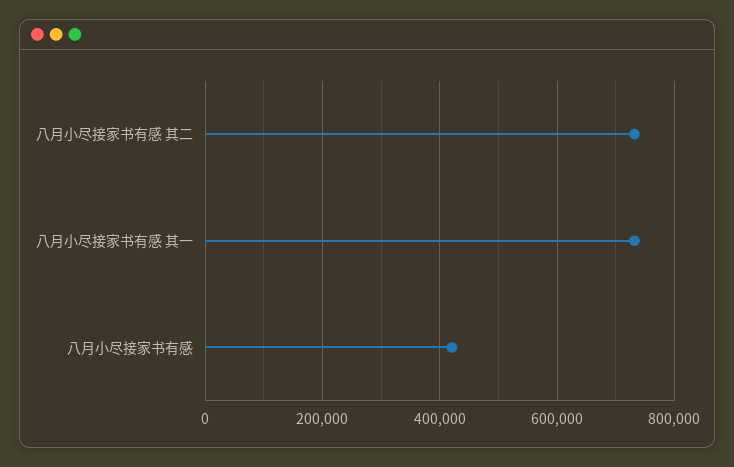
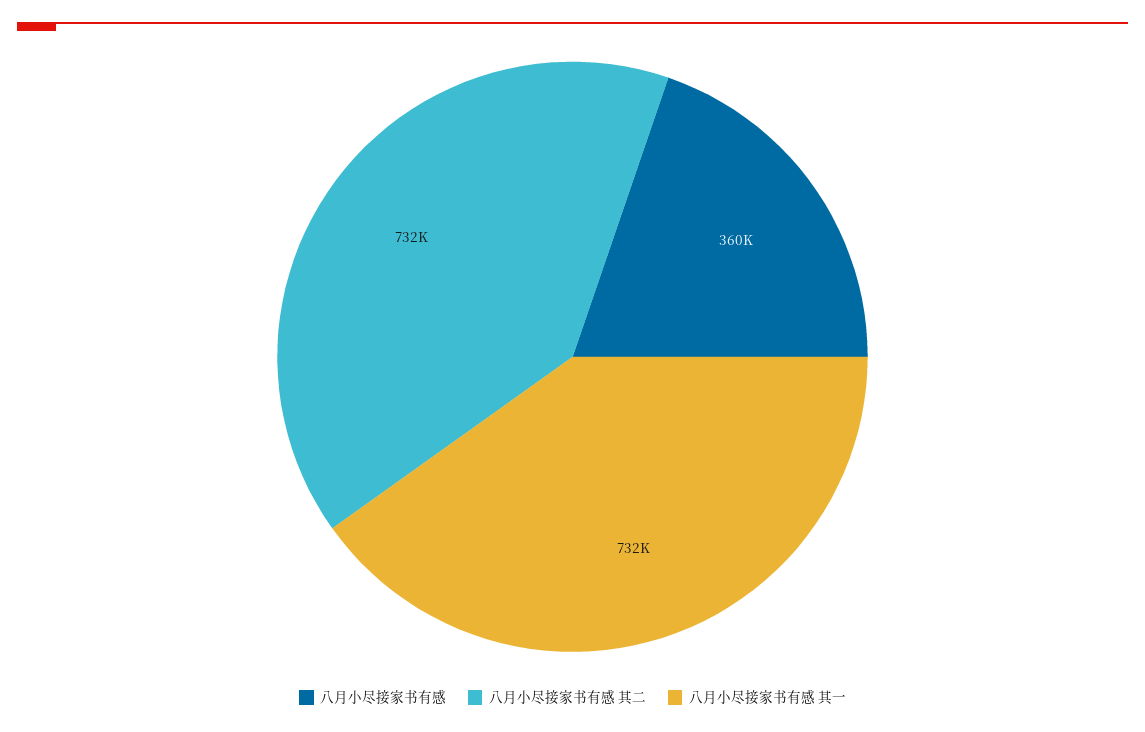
八月小尽接家书有感: 420000 -> 360000

